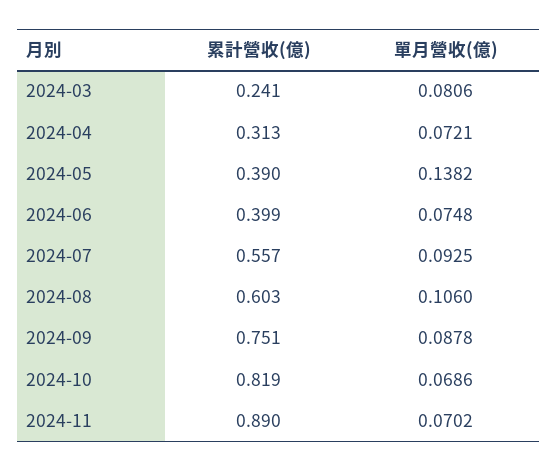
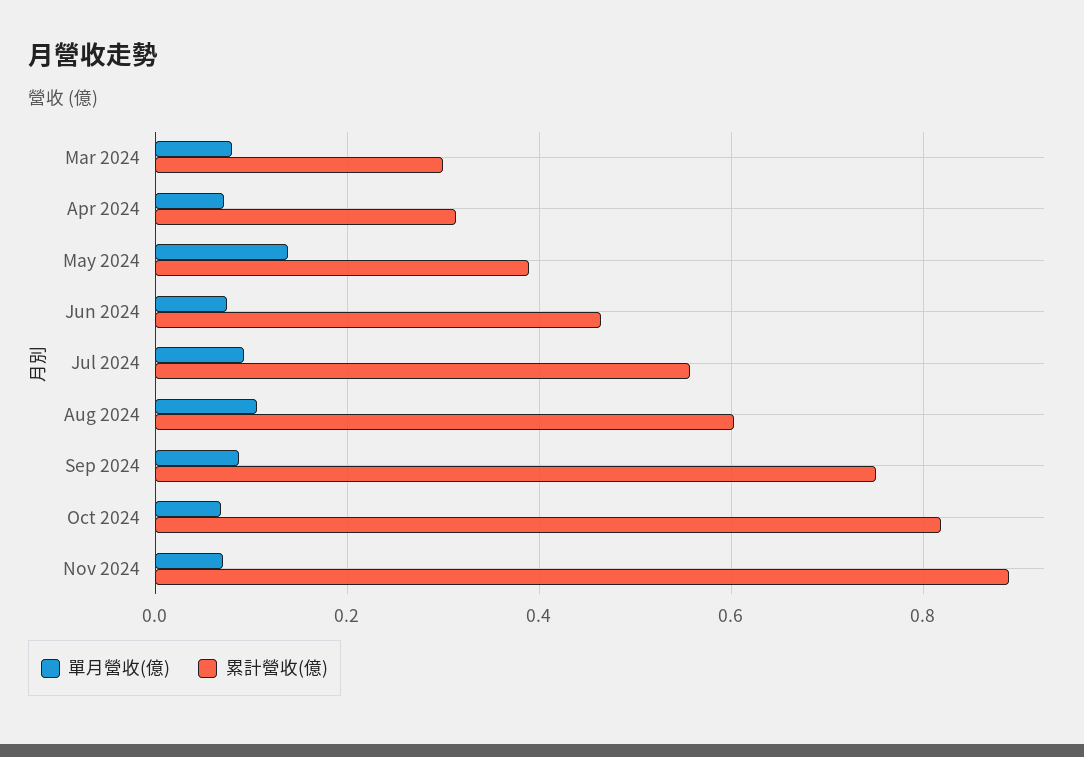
累計營收(億), 2024-03: 0.241 -> 0.3
累計營收(億), 2024-06: 0.399 -> 0.46

